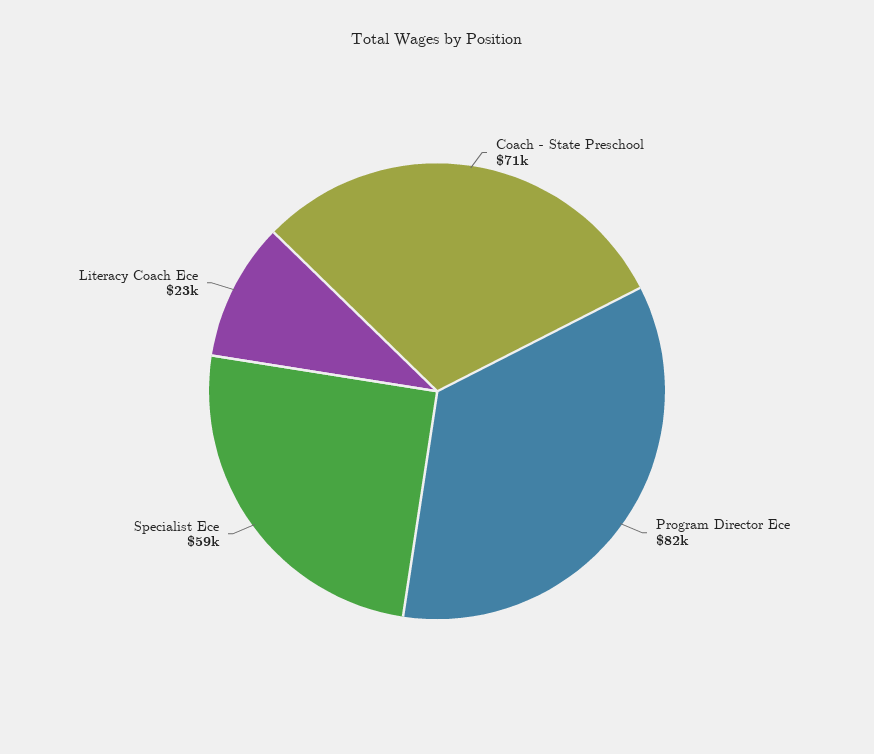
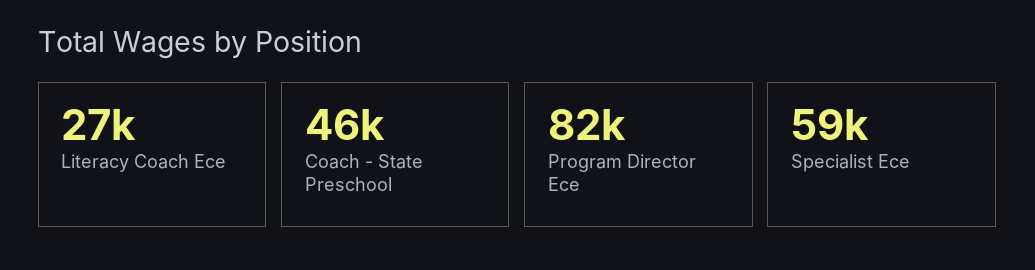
Coach - State Preschool: 71000 -> 46000
Literacy Coach Ece: 23000 -> 27000

